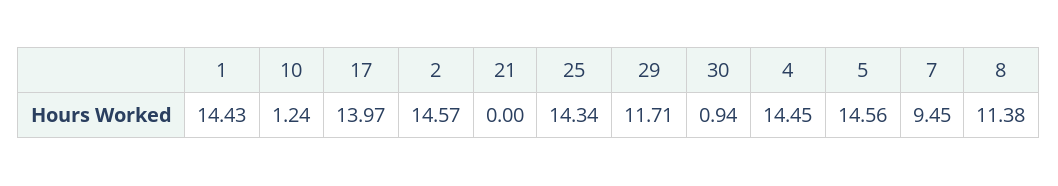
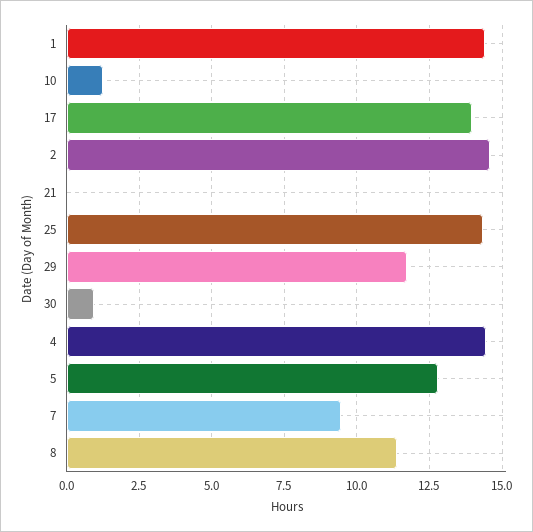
5: 14.56 -> 12.75

